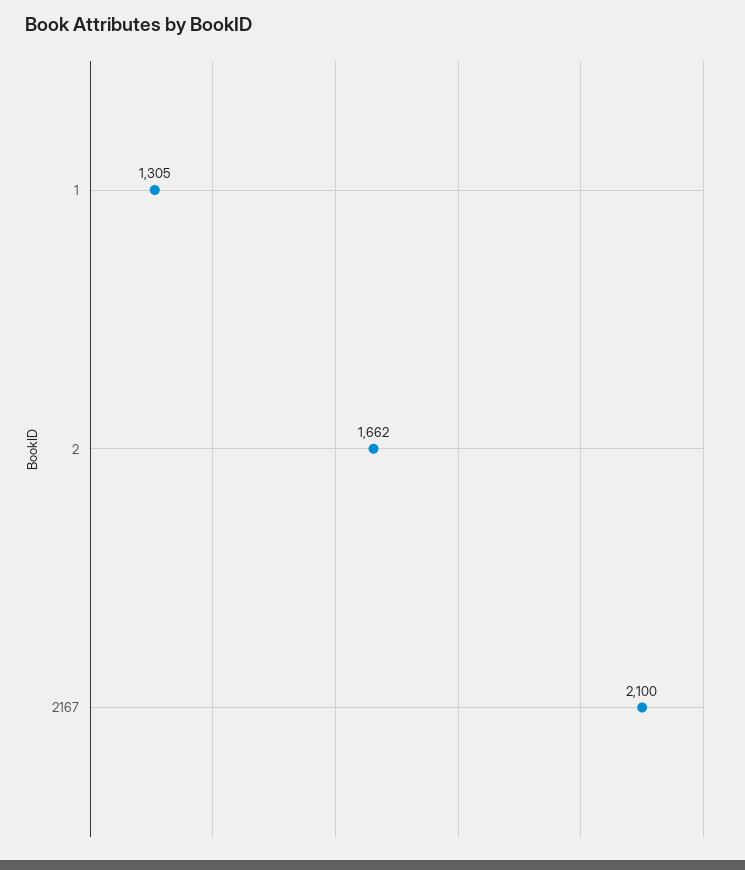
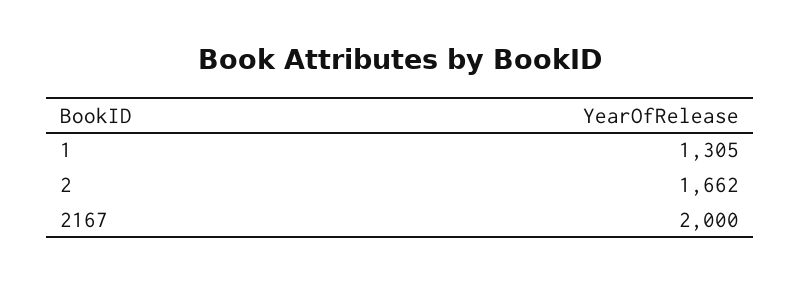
2167: 2100 -> 2000

